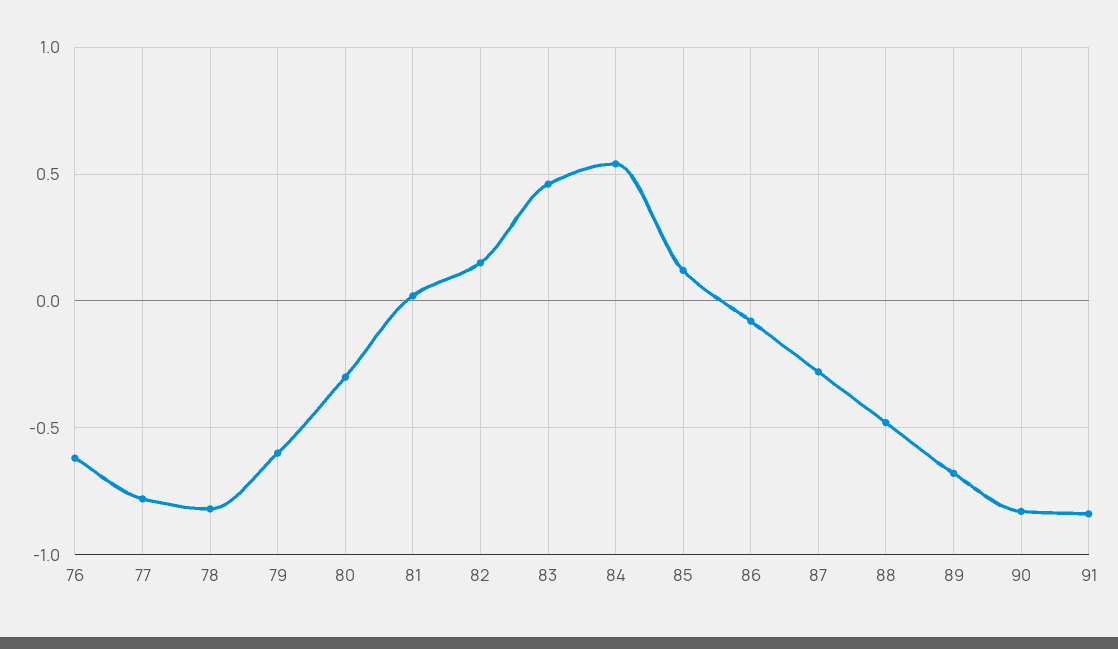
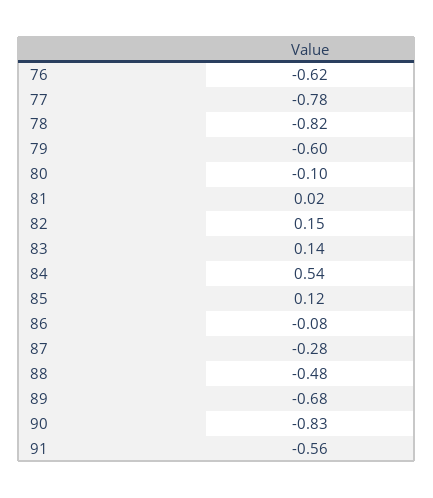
80: -0.3 -> -0.1
83: 0.45 -> 0.14
91: -0.85 -> -0.56

